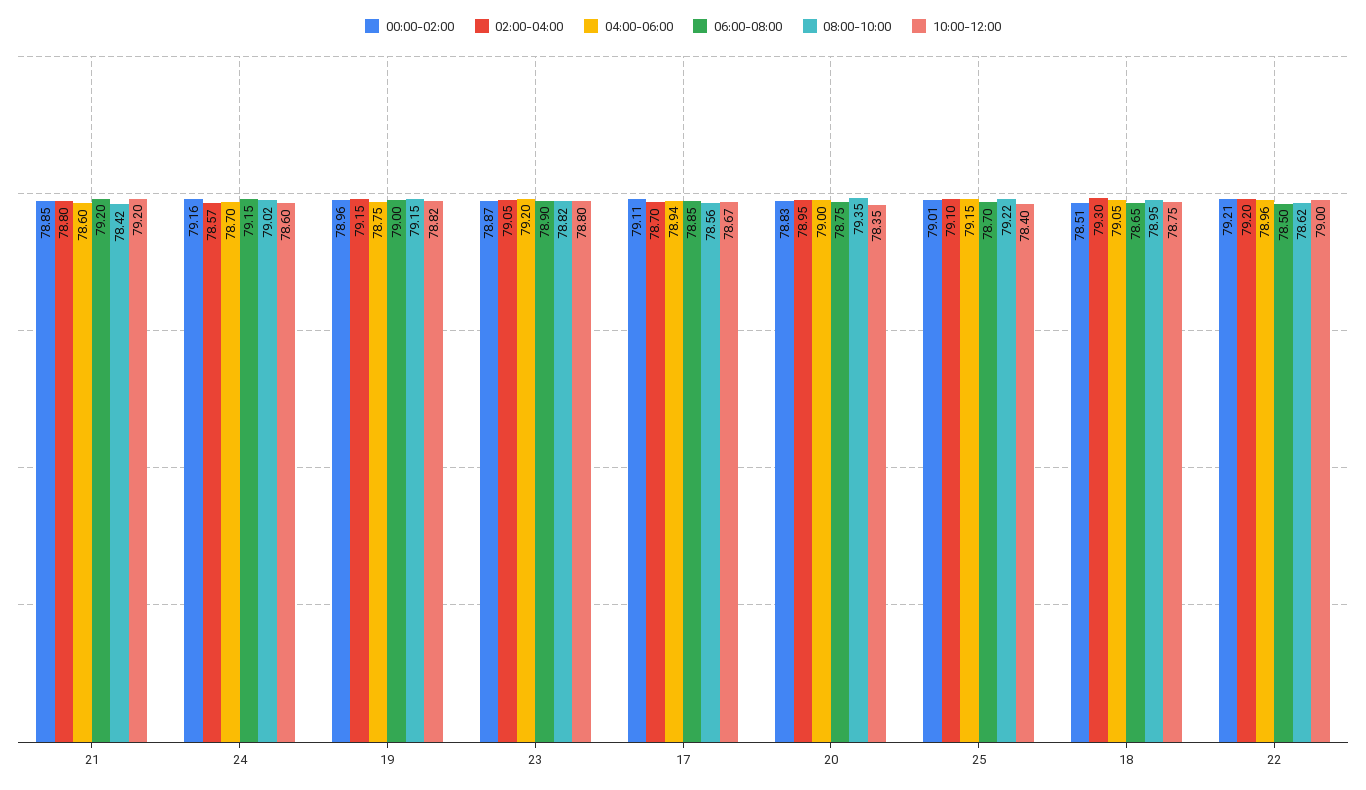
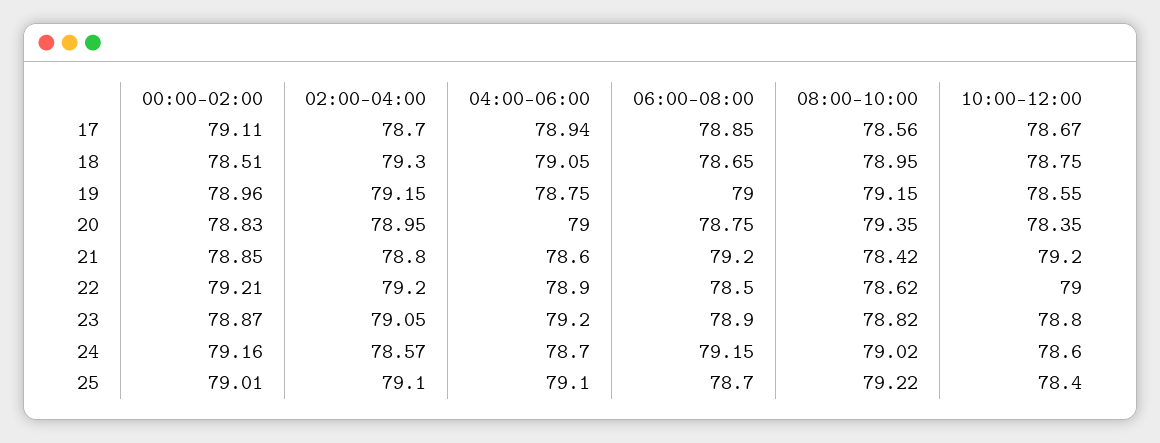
10:00-12:00, 19: 78.82 -> 78.55
04:00-06:00, 25: 79.15 -> 79.1
04:00-06:00, 22: 78.96 -> 78.9

